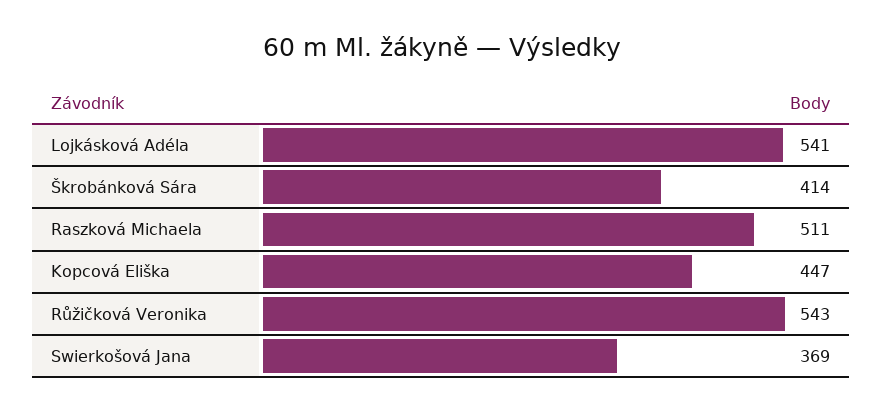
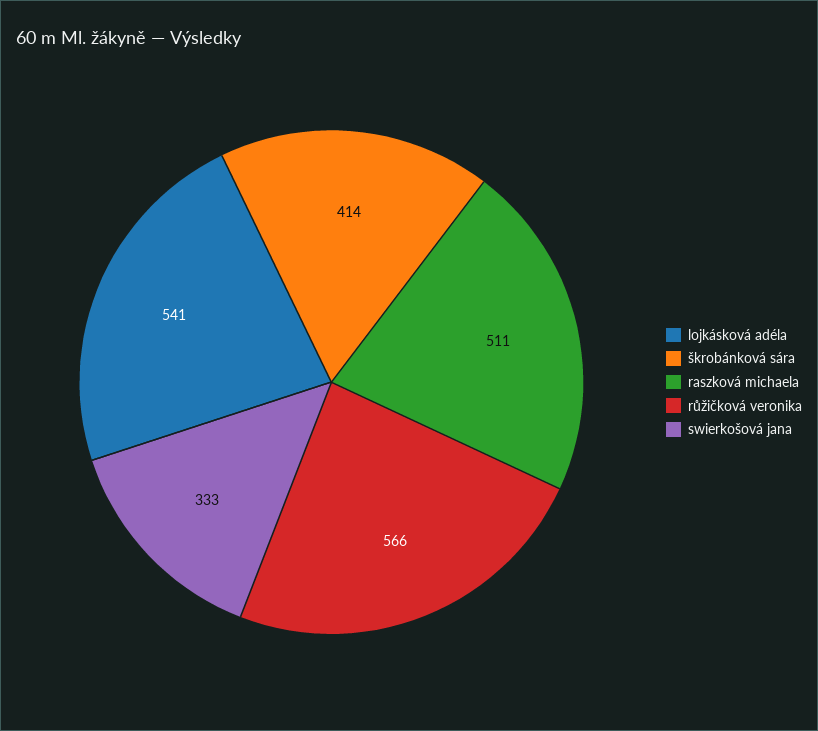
Kopcová Eliška: 447 -> none
Růžičková Veronika: 543 -> 566
Swierkošová Jana: 369 -> 333

